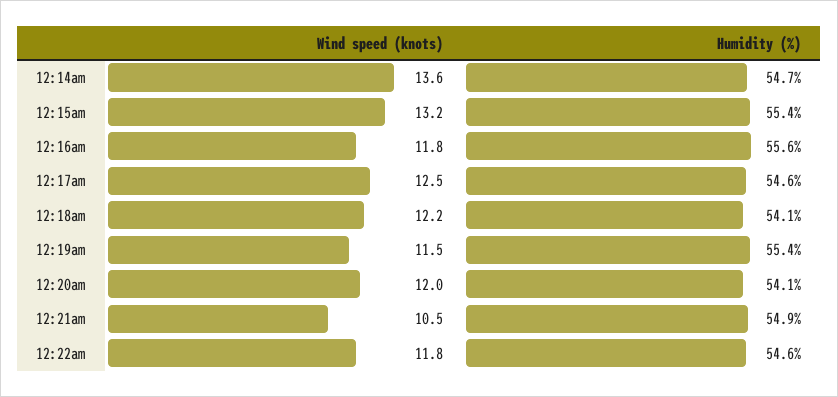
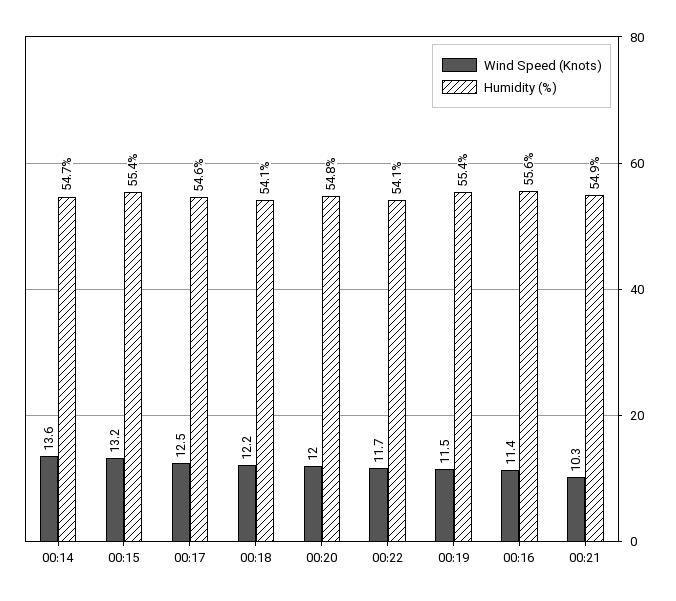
Wind speed (knots), 12:16am: 11.8 -> 11.4
Humidity (%), 12:20am: 54.1 -> 54.8
Wind speed (knots), 12:21am: 10.5 -> 10.3
Wind speed (knots), 12:22am: 11.8 -> 11.7
Humidity (%), 12:22am: 54.6 -> 54.1

